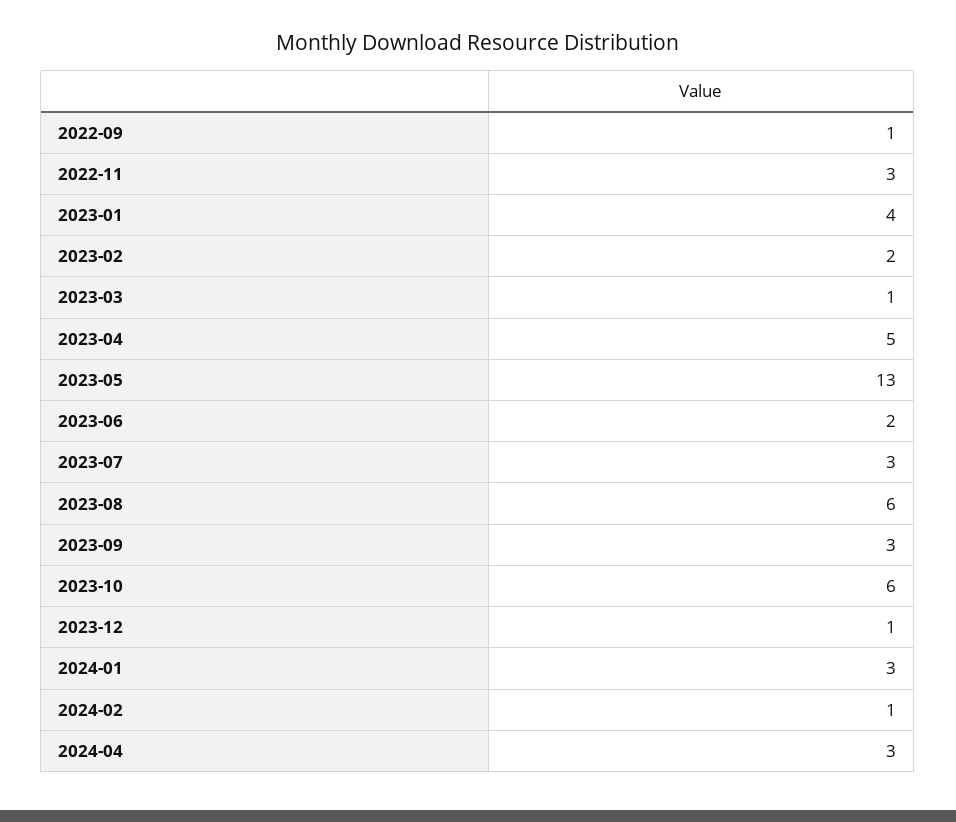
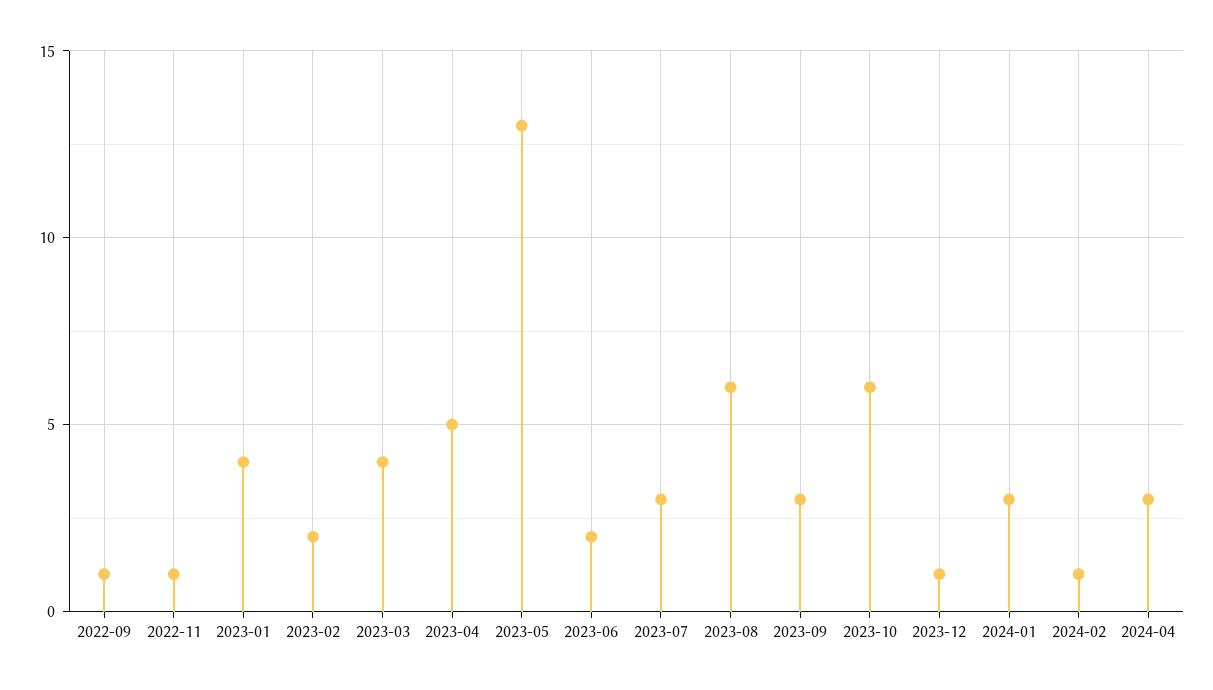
2022-11: 3 -> 1
2023-03: 1 -> 4

